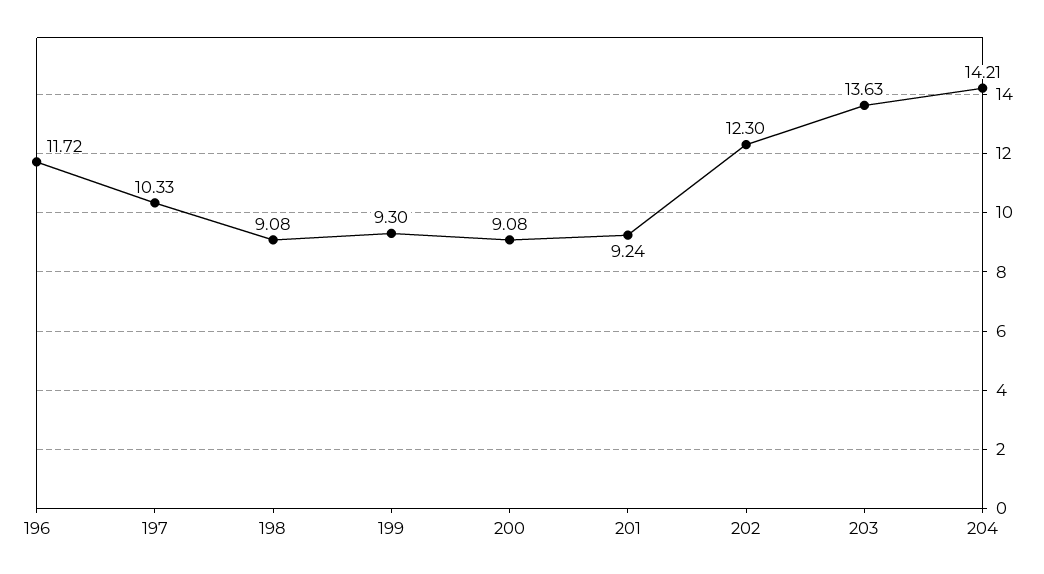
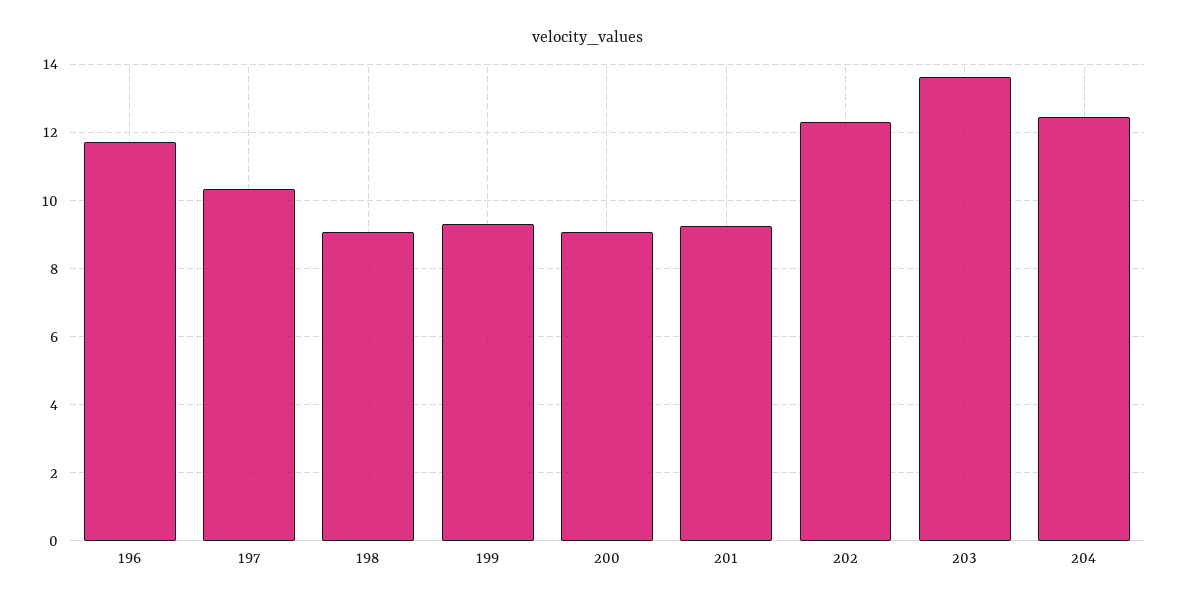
204: 14.21 -> 12.4

